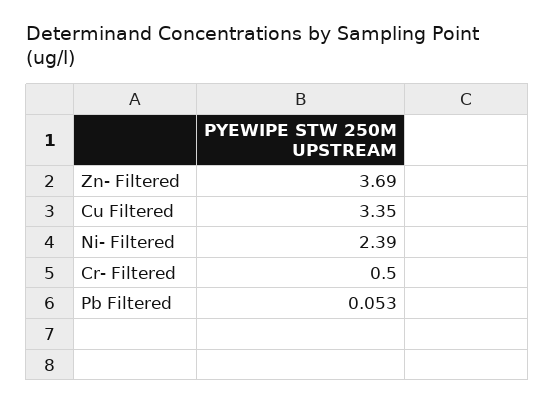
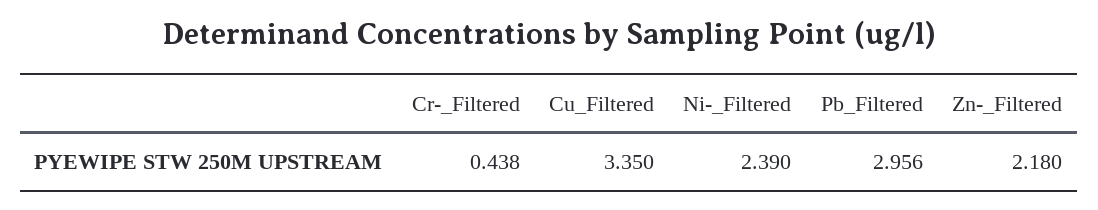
Zn- Filtered: 3.69 -> 2.18
Cr- Filtered: 0.5 -> 0.438
Pb Filtered: 0.053 -> 2.956

